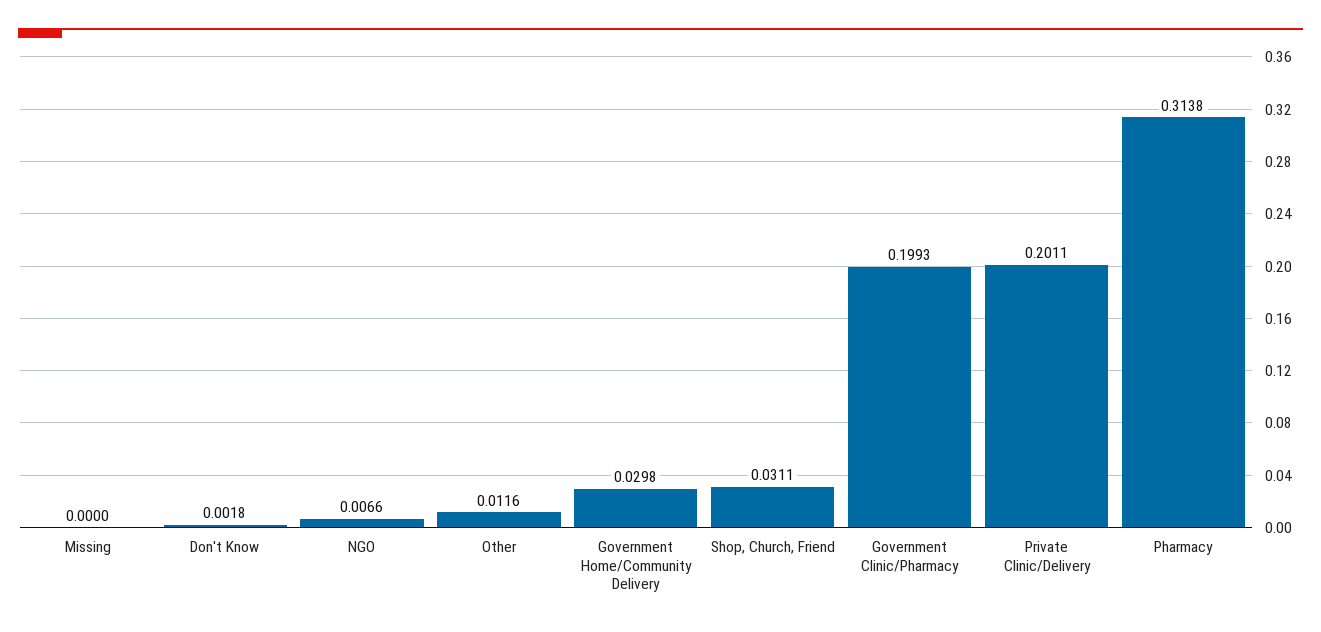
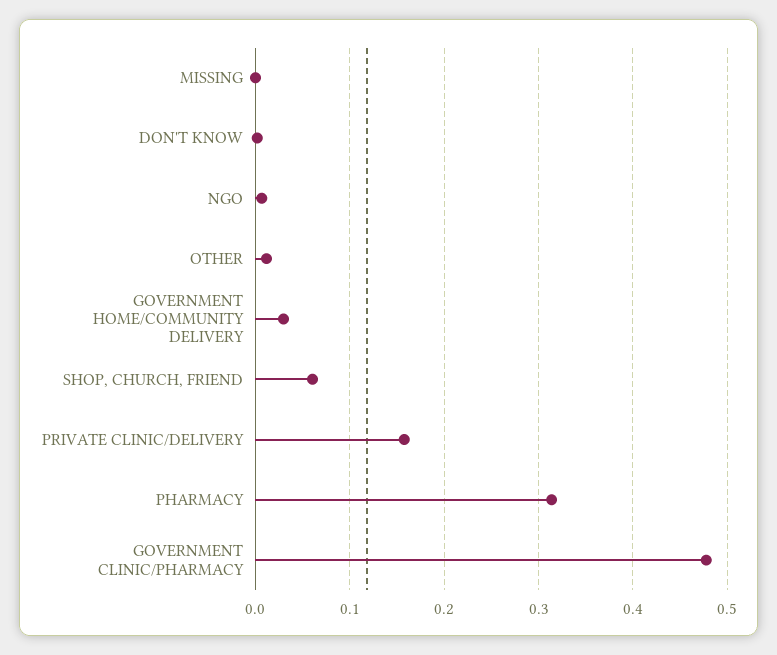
Shop, Church, Friend: 0.0311 -> 0.06
Government Clinic/Pharmacy: 0.1993 -> 0.48
Private Clinic/Delivery: 0.2011 -> 0.16

